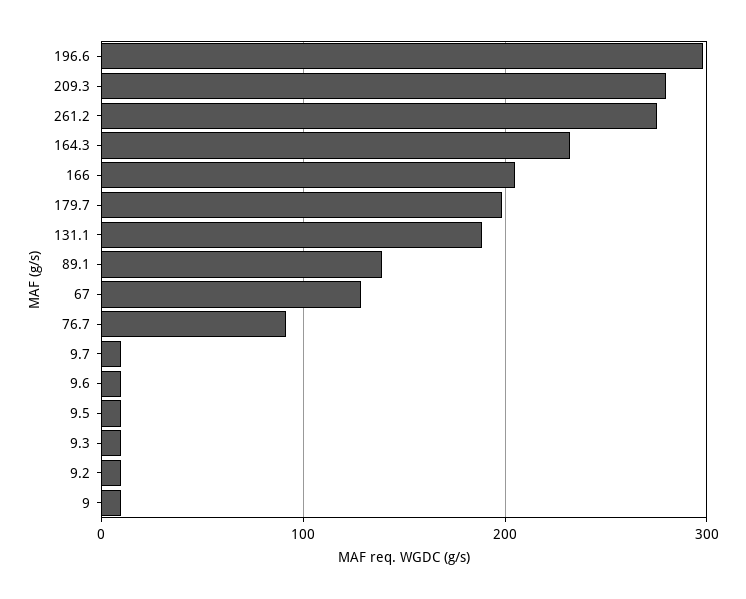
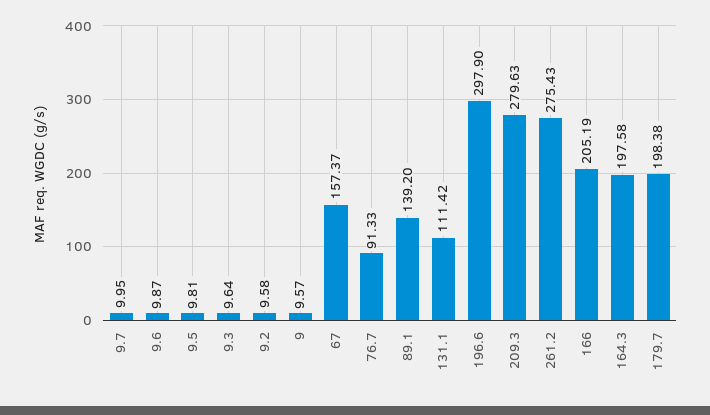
164.3: 230 -> 197.58
131.1: 190 -> 111.42
67: 130 -> 157.37

